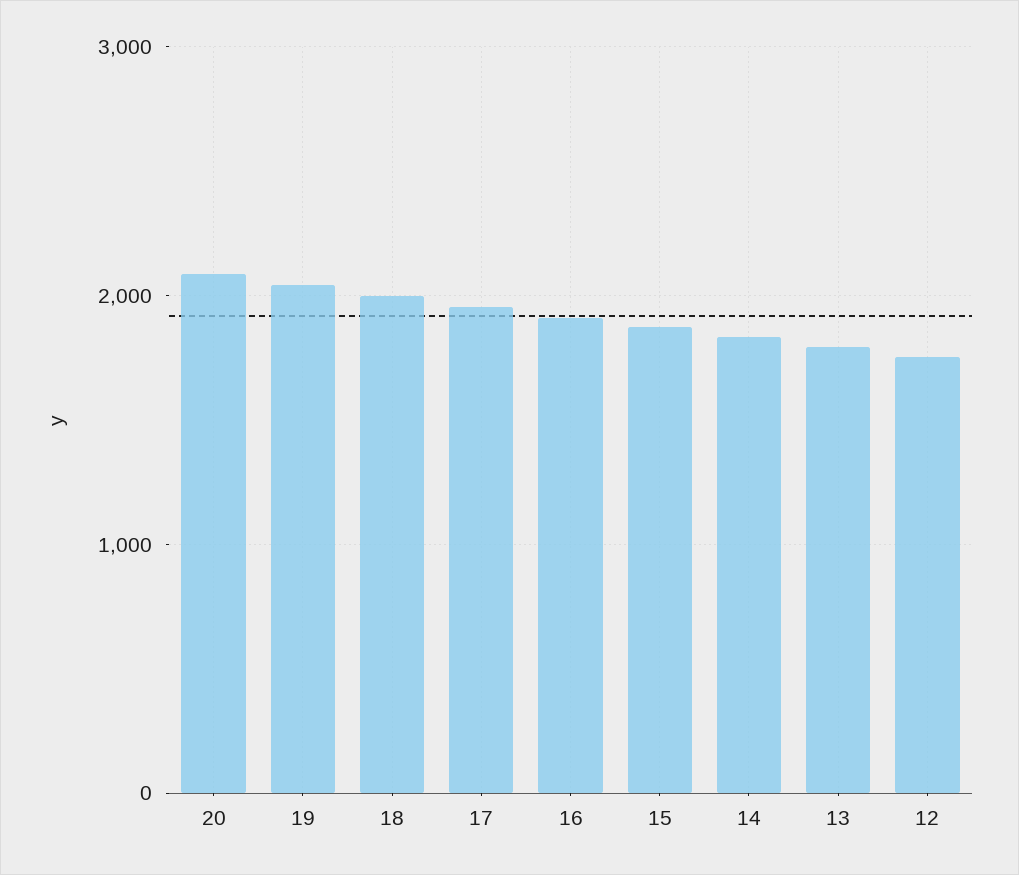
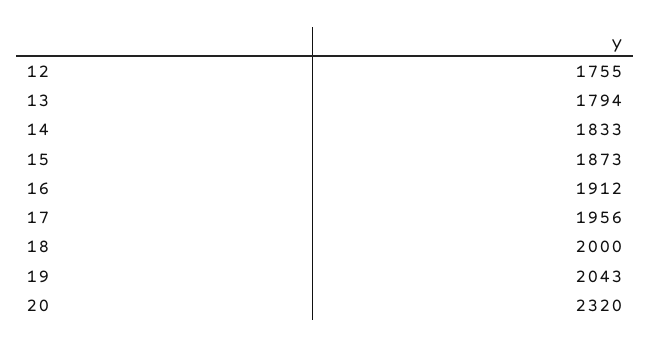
20: 2100 -> 2320

